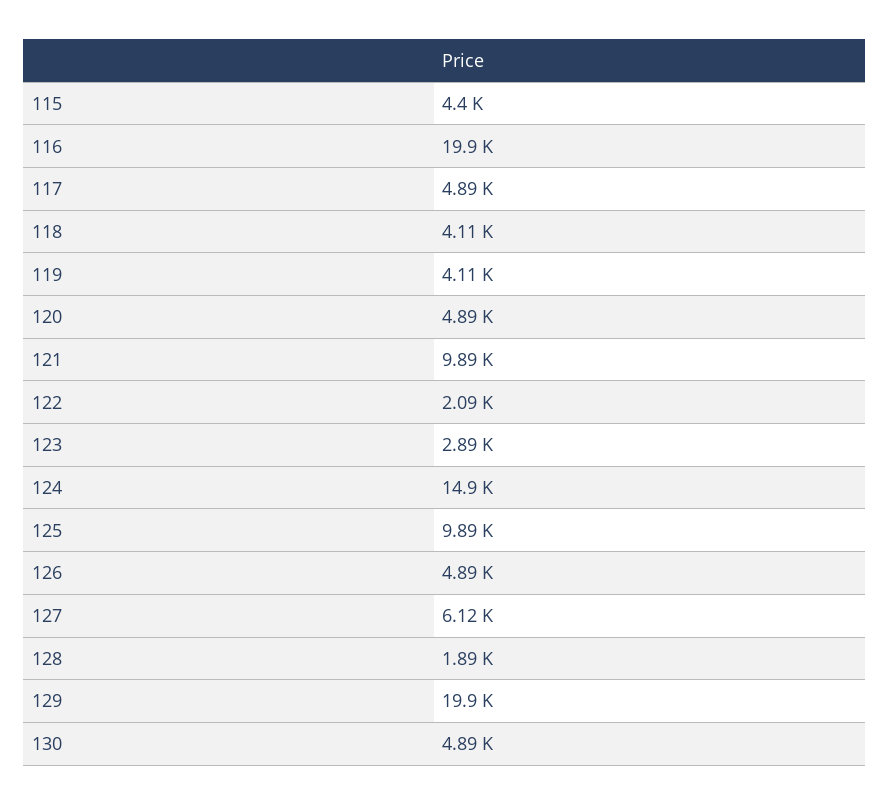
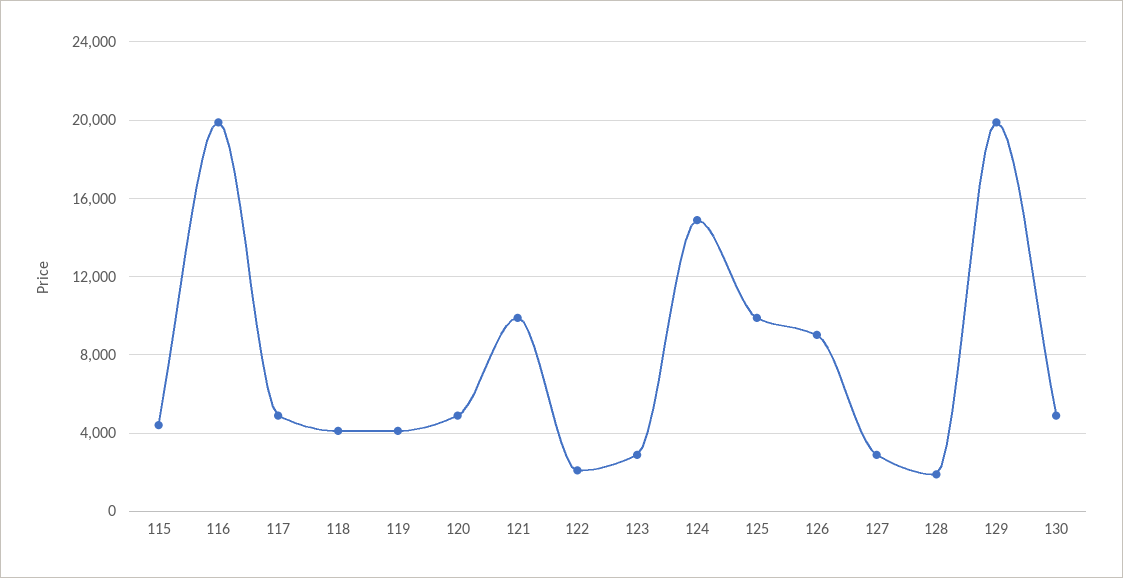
126: 4890 -> 9000
127: 6120 -> 3000

